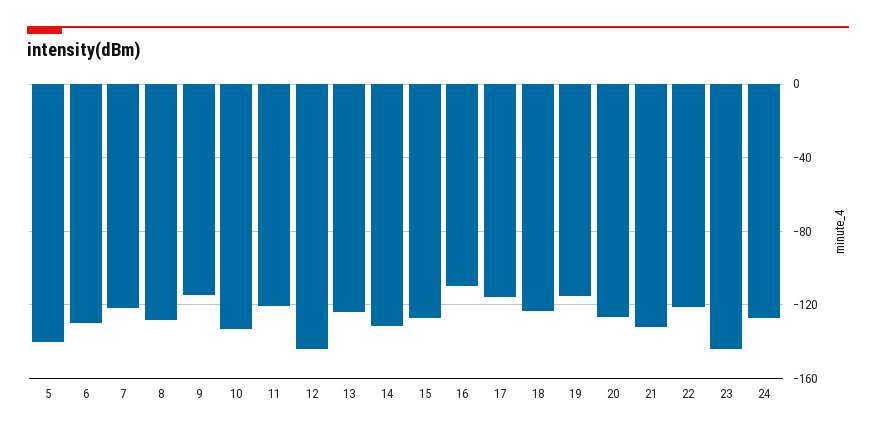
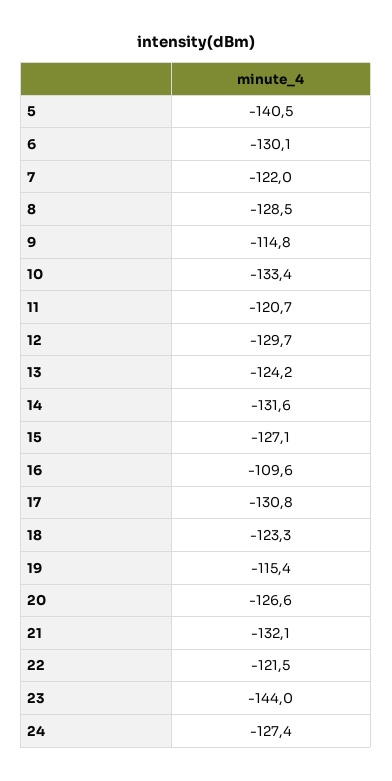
12: -145 -> -129.7
17: -115 -> -130.8

